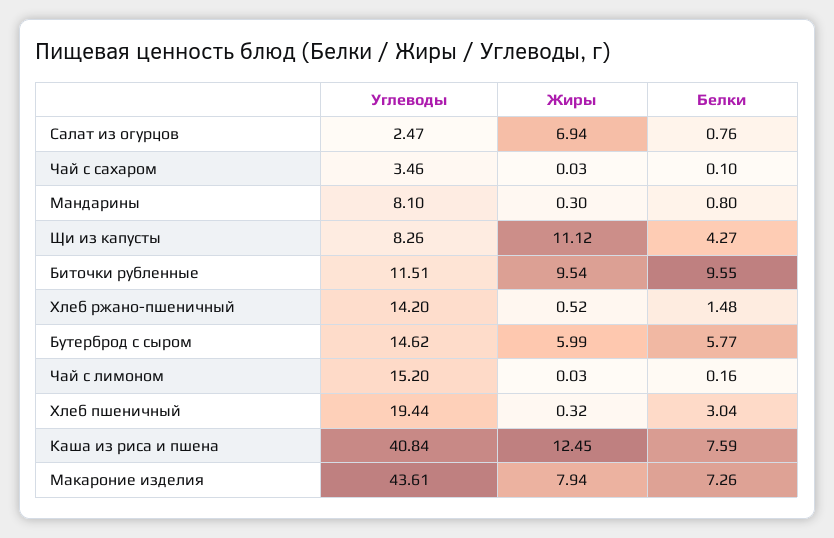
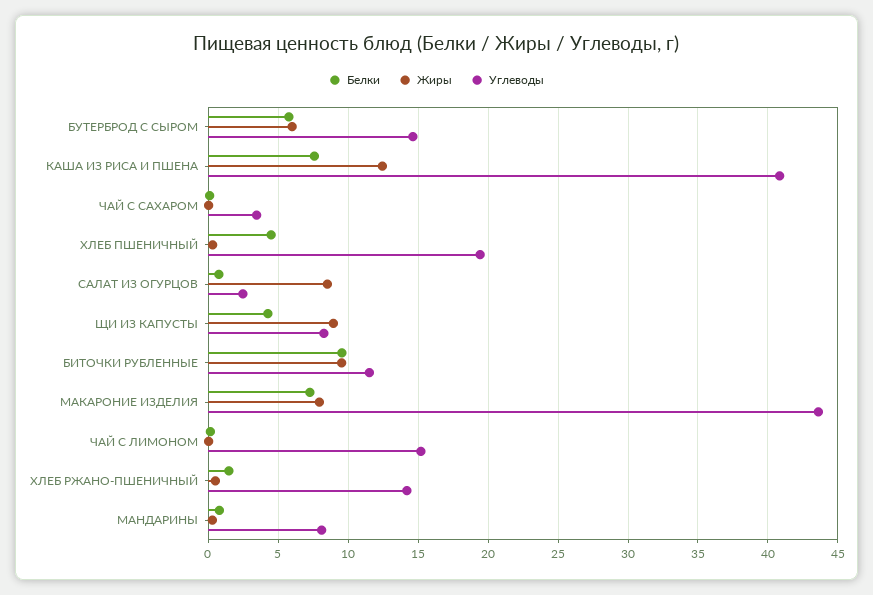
Жиры, Салат из огурцов: 6.94 -> 8.5
Жиры, Щи из капусты: 11.12 -> 9
Белки, Хлеб пшеничный: 3.04 -> 4.5

